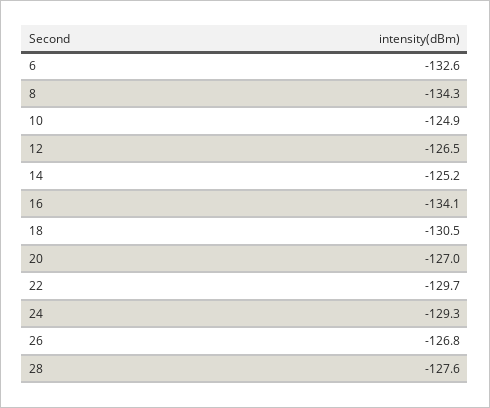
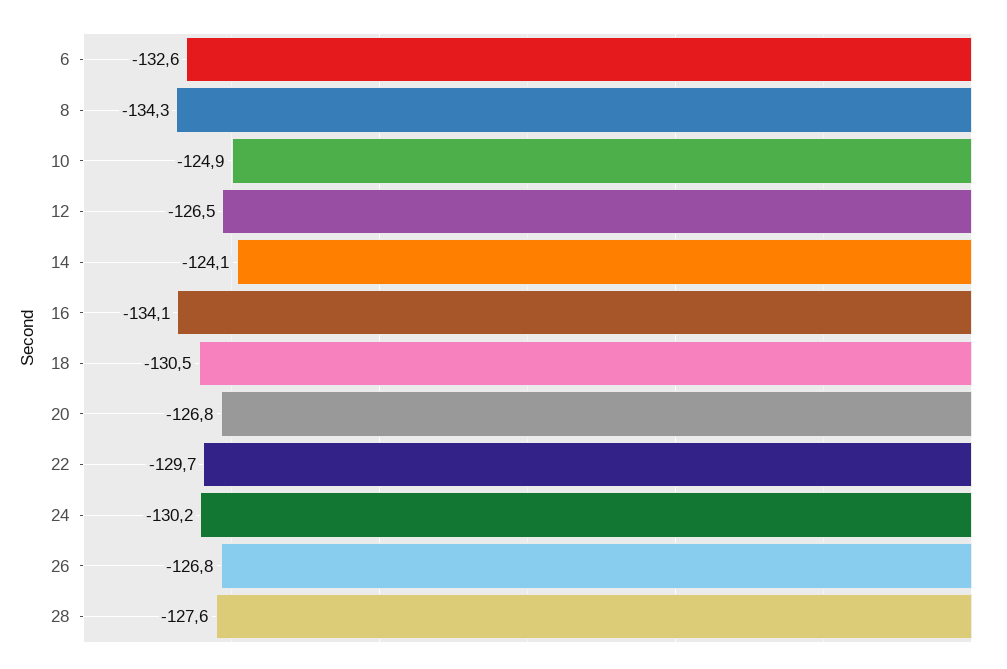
14: -125.2 -> -124.1
20: -127 -> -126.8
24: -129.3 -> -130.2

